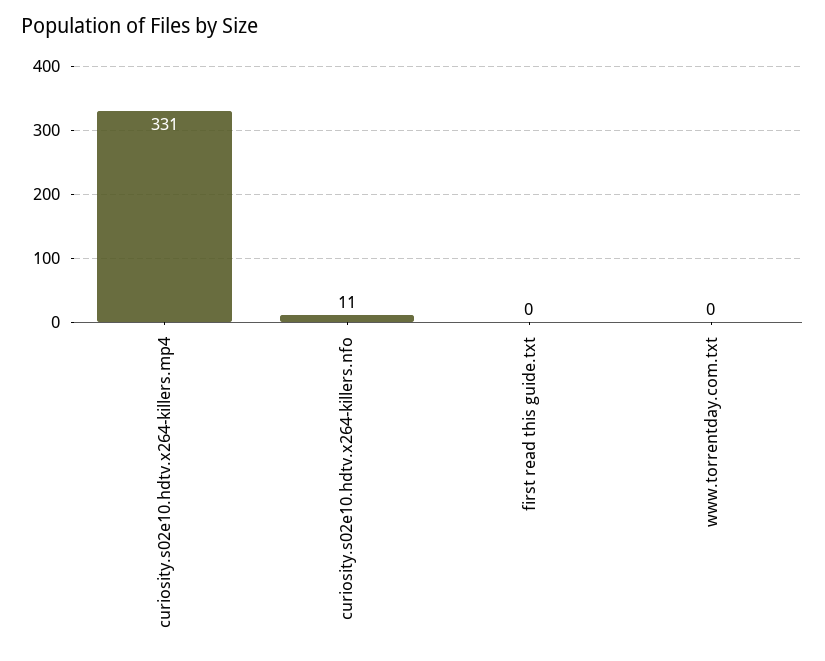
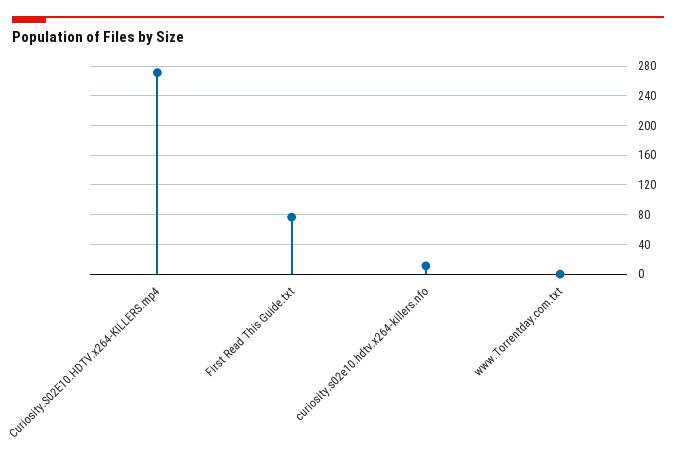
curiosity.s02e10.hdtv.x264-killers.mp4: 331 -> 270
first read this guide.txt: 0 -> 80

